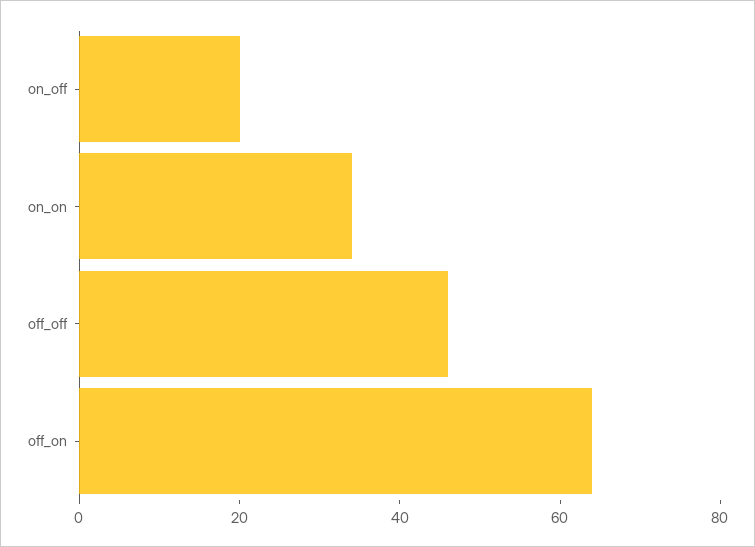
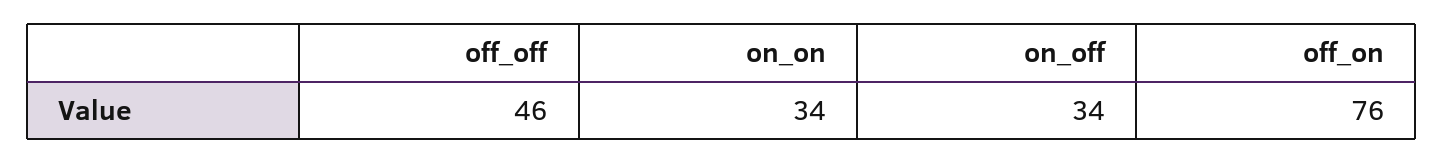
on_off: 20 -> 34
off_on: 65 -> 76

